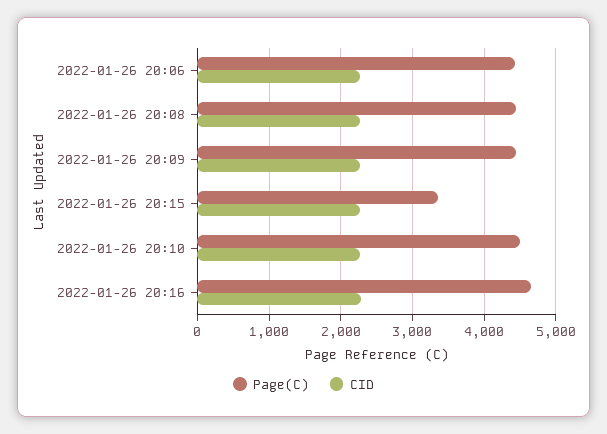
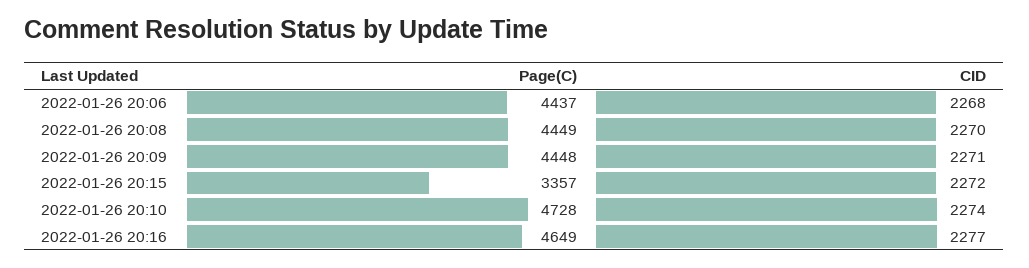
Page(C), 2022-01-26 20:10: 4500 -> 4728

